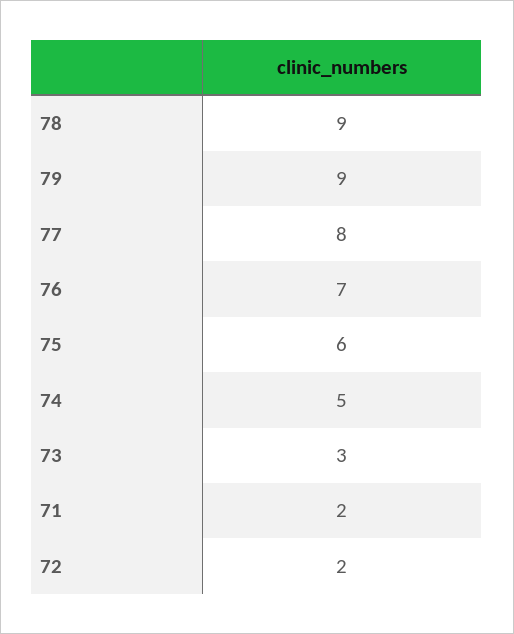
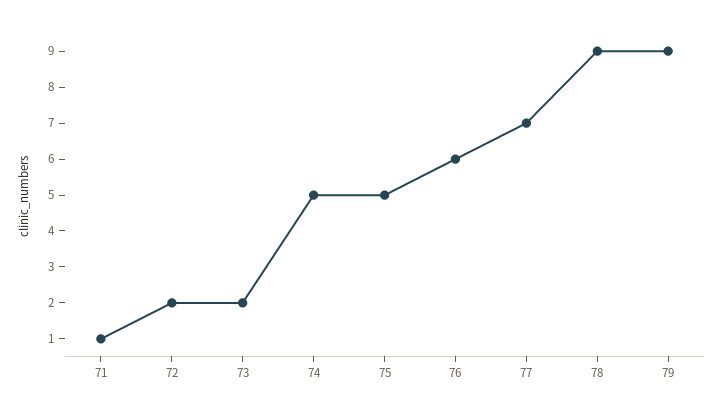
77: 8 -> 7
76: 7 -> 6
75: 6 -> 5
73: 3 -> 2
71: 2 -> 1

